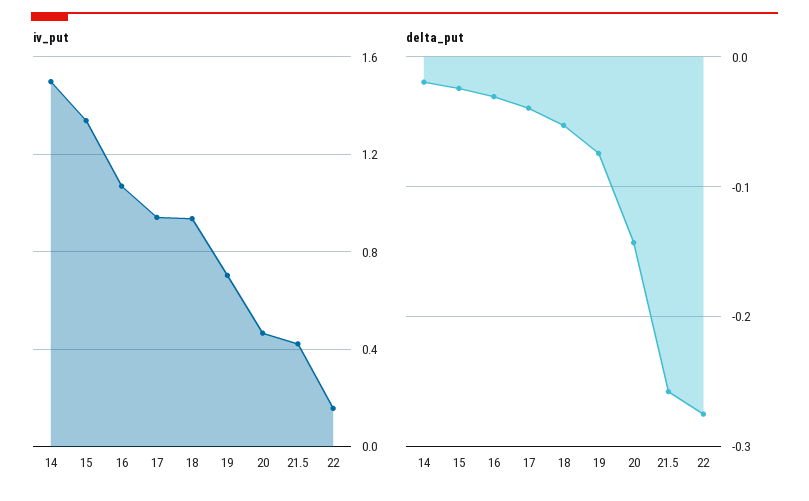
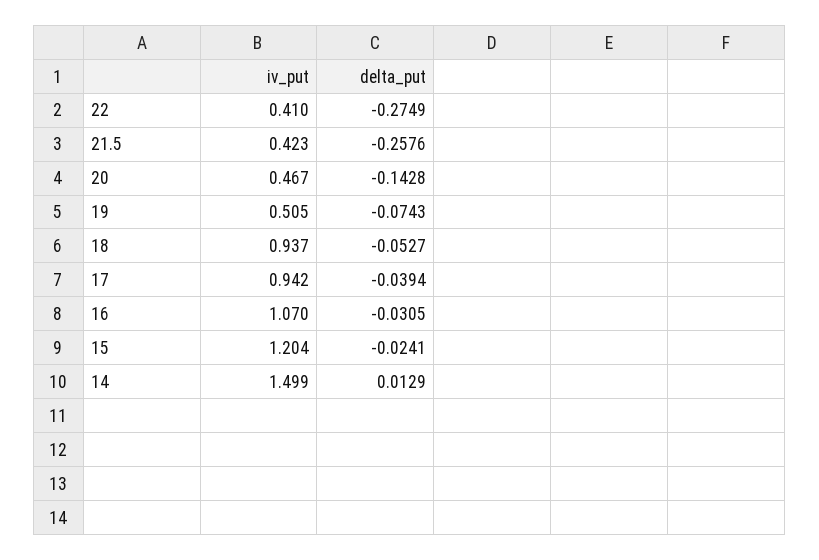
iv_put, 15: 1.35 -> 1.204
iv_put, 19: 0.7 -> 0.505
iv_put, 22: 0.15 -> 0.41
delta_put, 14: -0.02 -> 0.0129

